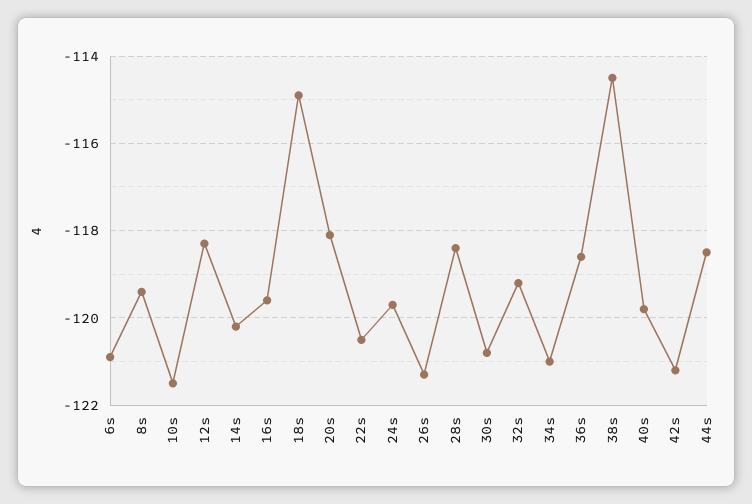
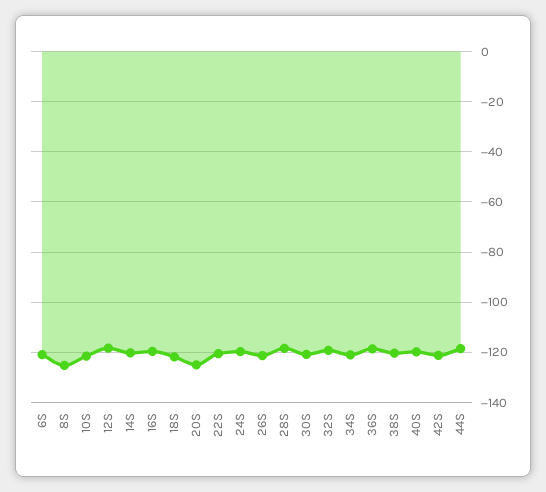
8s: -119.5 -> -125
18s: -115 -> -122.5
20s: -118 -> -125
38s: -114.5 -> -120

